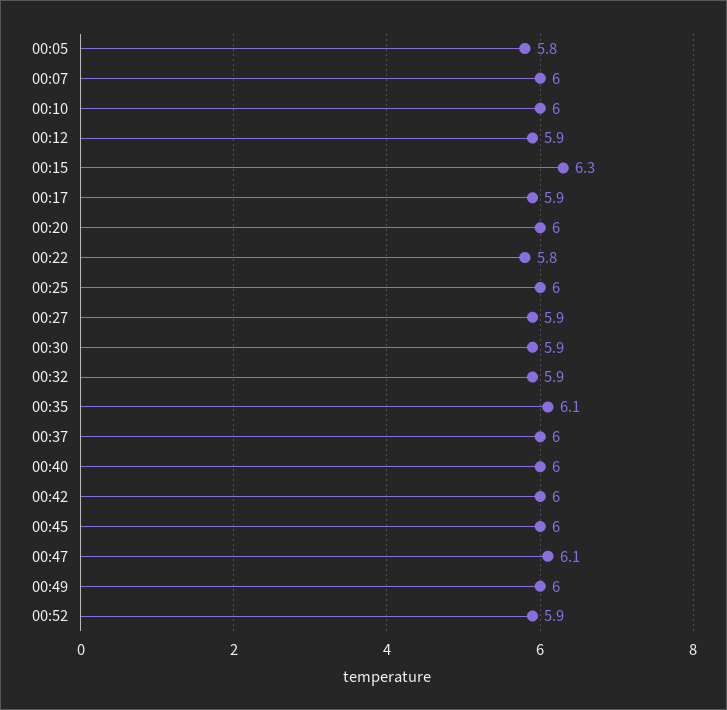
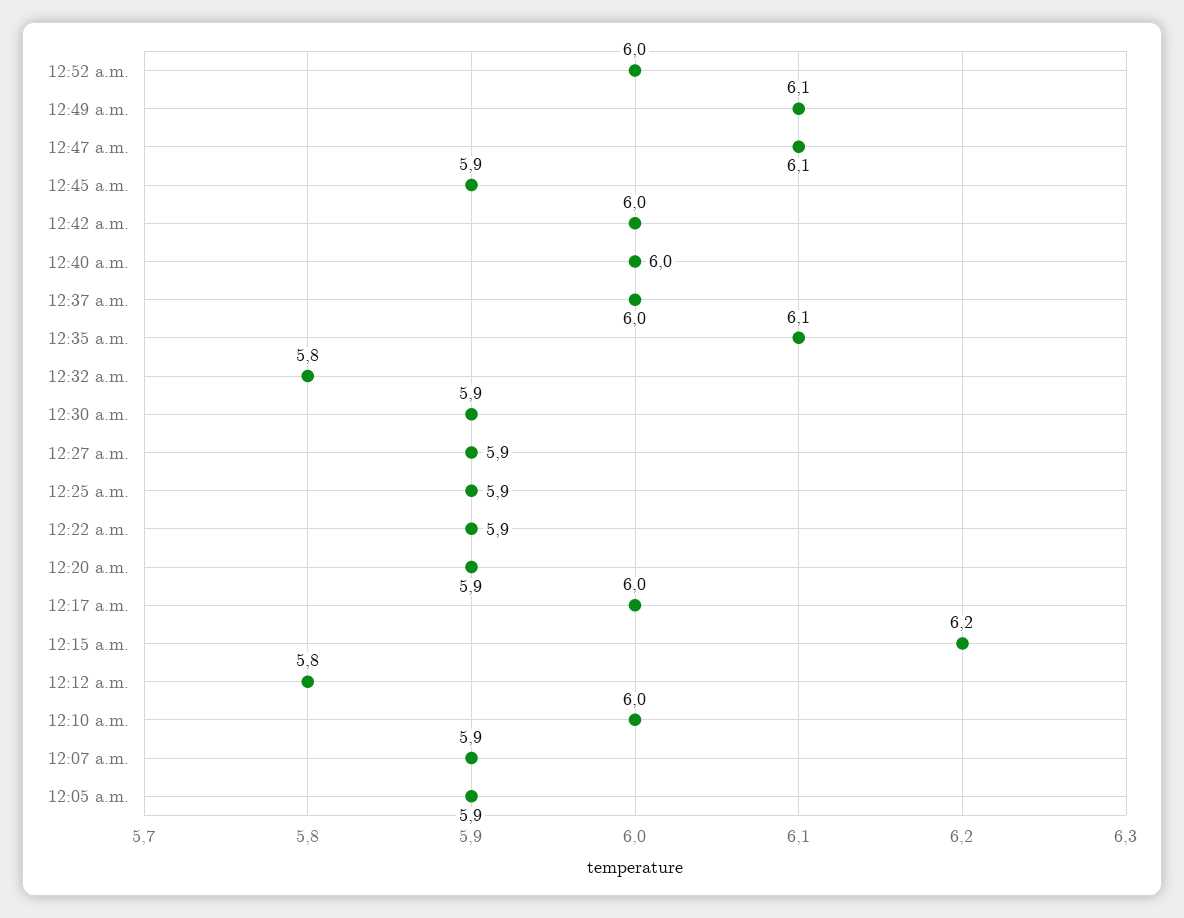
00:05: 5.8 -> 5.9
00:07: 6 -> 5.9
00:12: 5.9 -> 5.8
00:15: 6.3 -> 6.2
00:17: 5.9 -> 6
00:20: 6 -> 5.9
00:22: 5.8 -> 5.9
00:25: 6 -> 5.9
00:32: 5.9 -> 5.8
00:45: 6 -> 5.9
00:49: 6 -> 6.1
00:52: 5.9 -> 6

